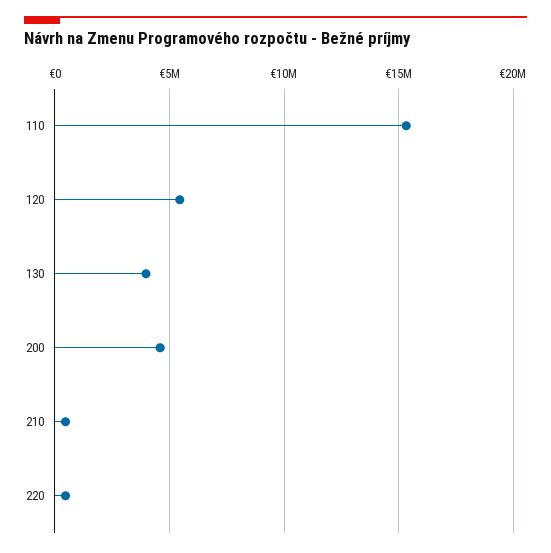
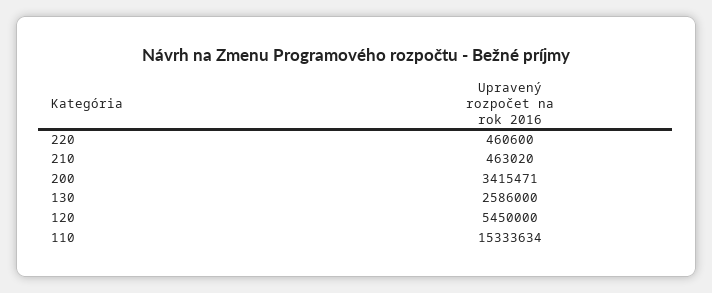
130: 4000000 -> 2586000
200: 4500000 -> 3415471

